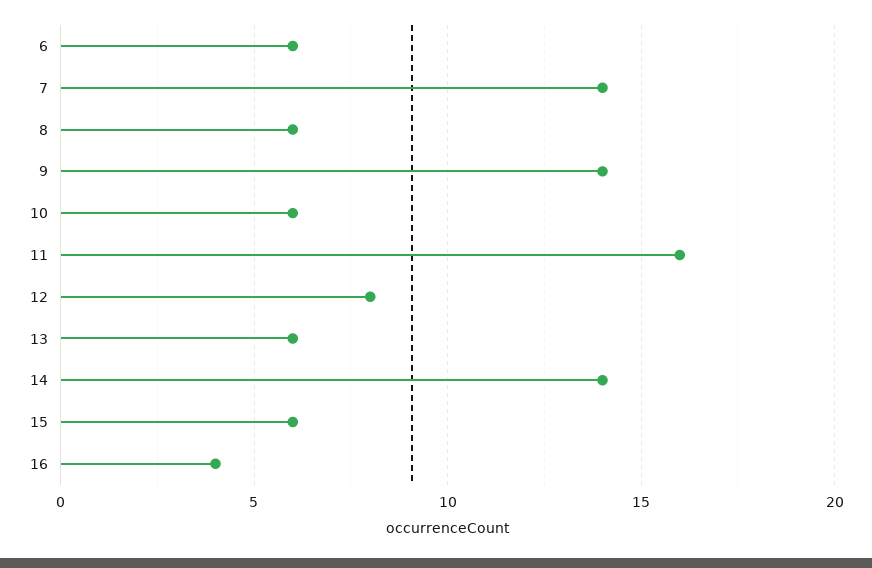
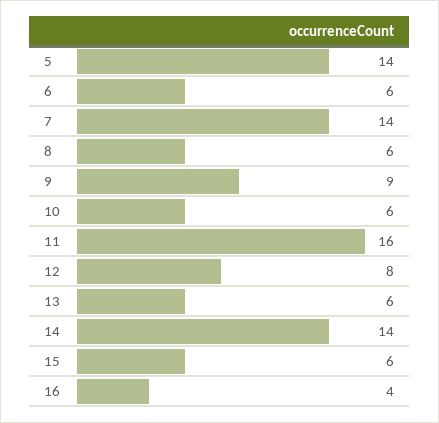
9: 14 -> 9
5: none -> 14

